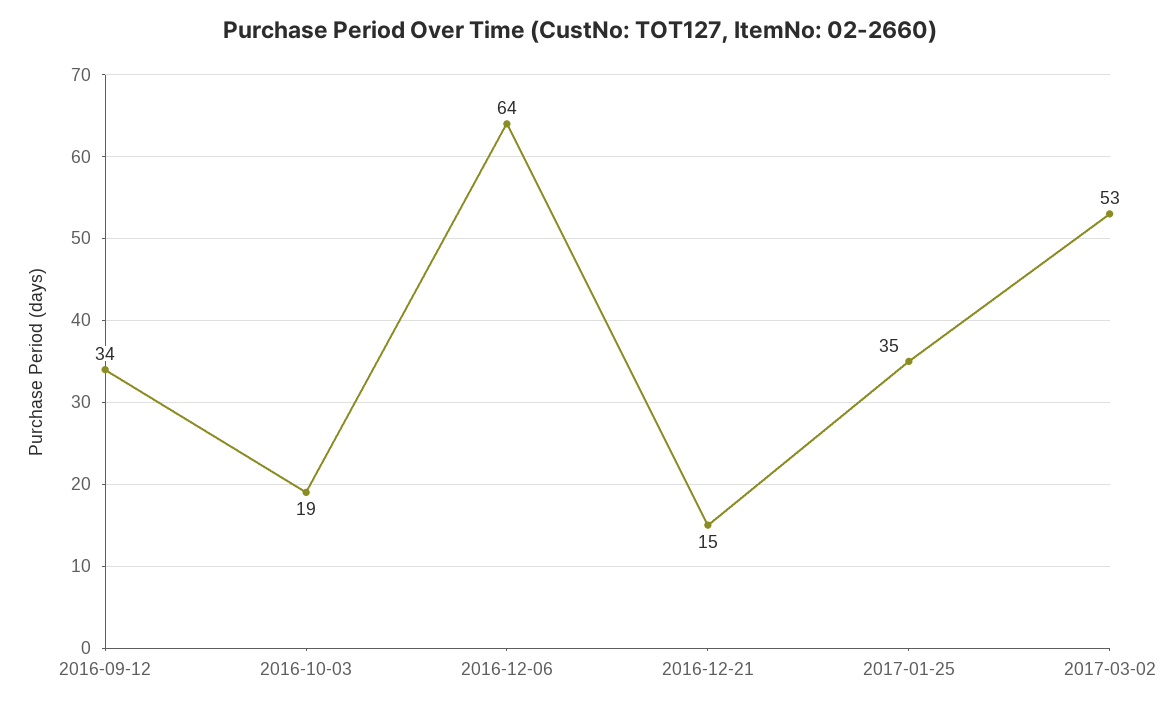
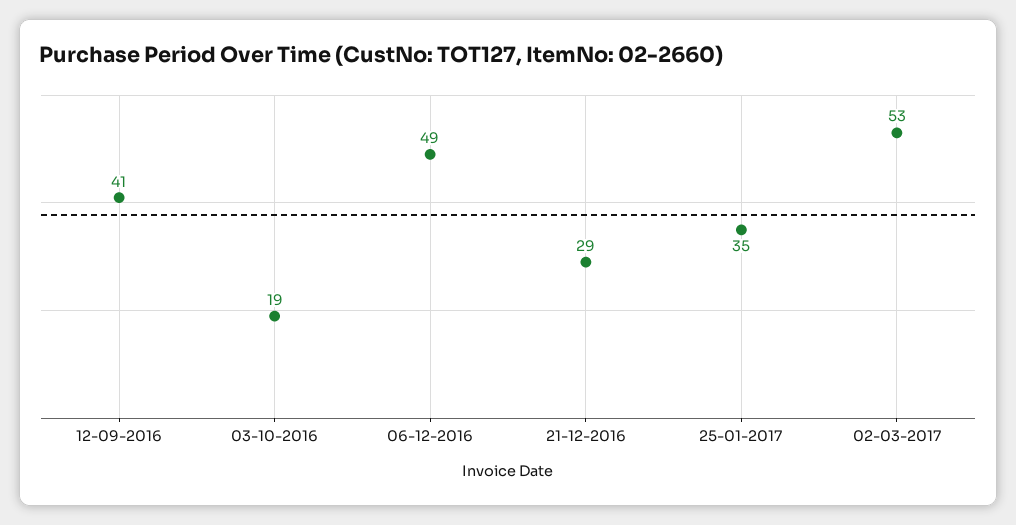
2016-09-12: 34 -> 41
2016-12-06: 64 -> 49
2016-12-21: 15 -> 29

